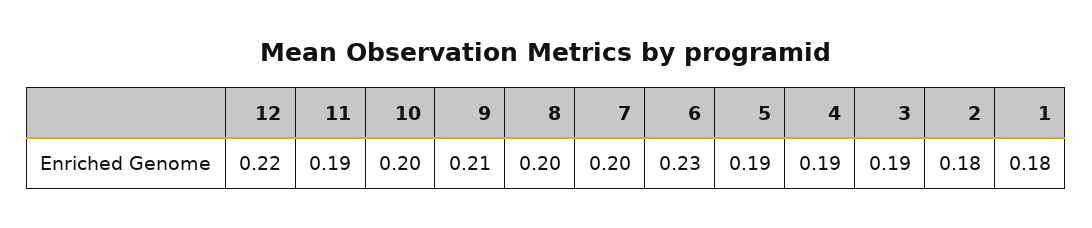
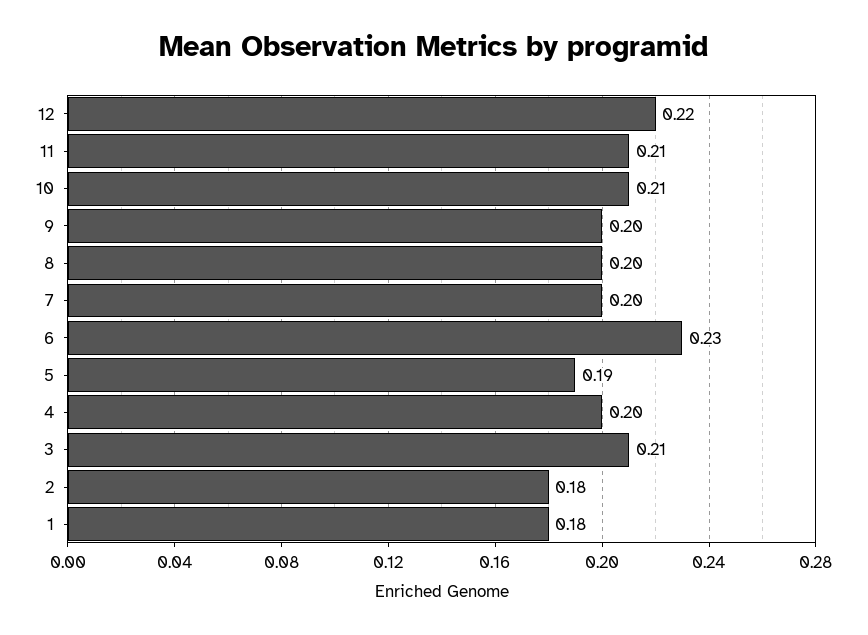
11: 0.19 -> 0.21
10: 0.2 -> 0.21
9: 0.21 -> 0.2
4: 0.19 -> 0.2
3: 0.19 -> 0.21

